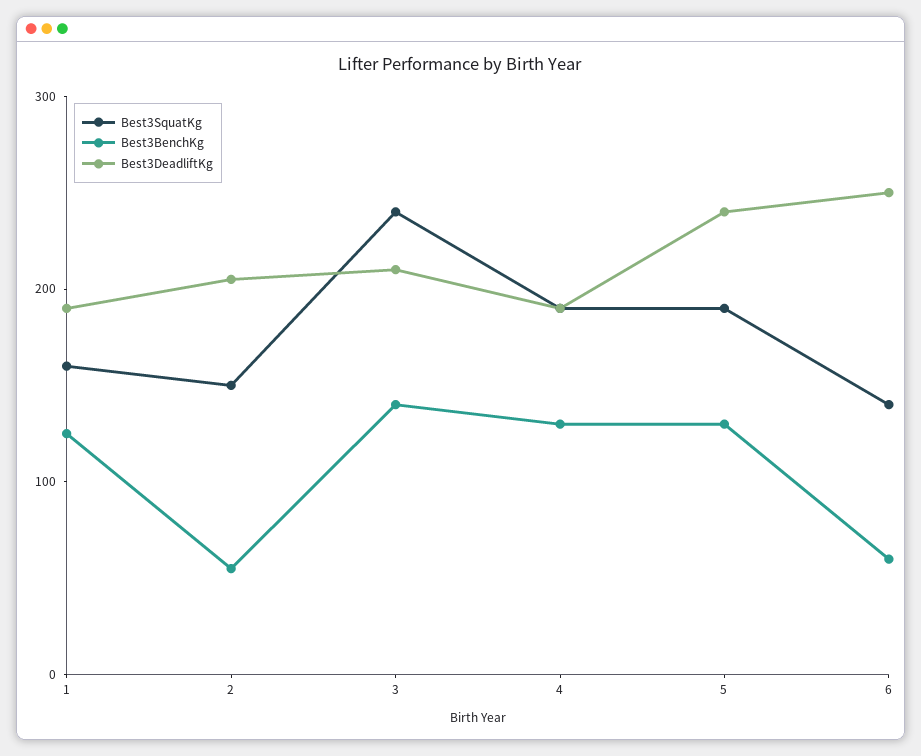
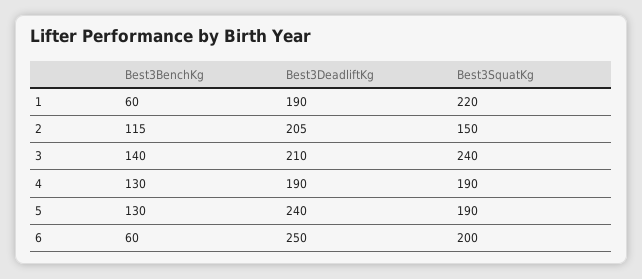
Best3SquatKg, 1: 160 -> 220
Best3BenchKg, 1: 120 -> 60
Best3BenchKg, 2: 60 -> 115
Best3SquatKg, 6: 140 -> 200

